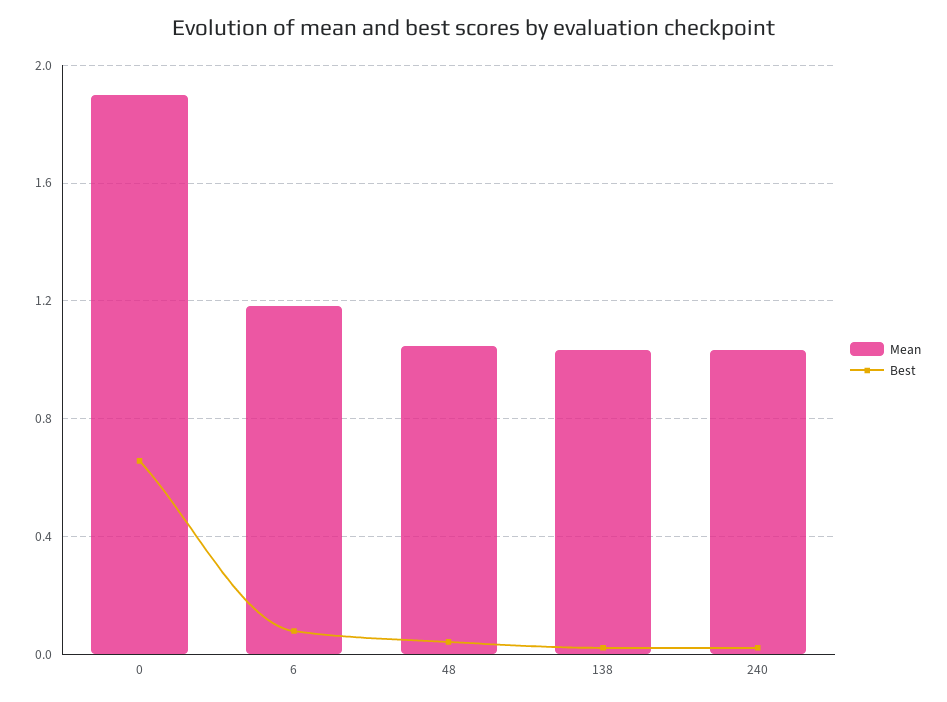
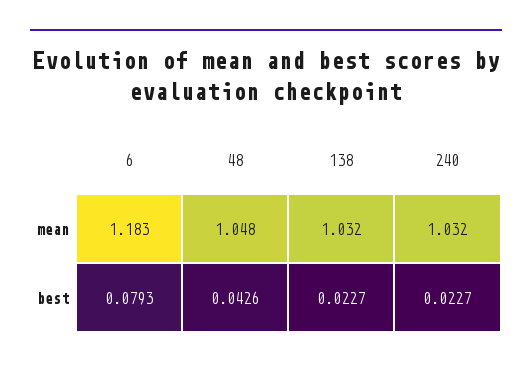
Mean, 0: 1.9 -> none
Best, 0: 0.65 -> none

